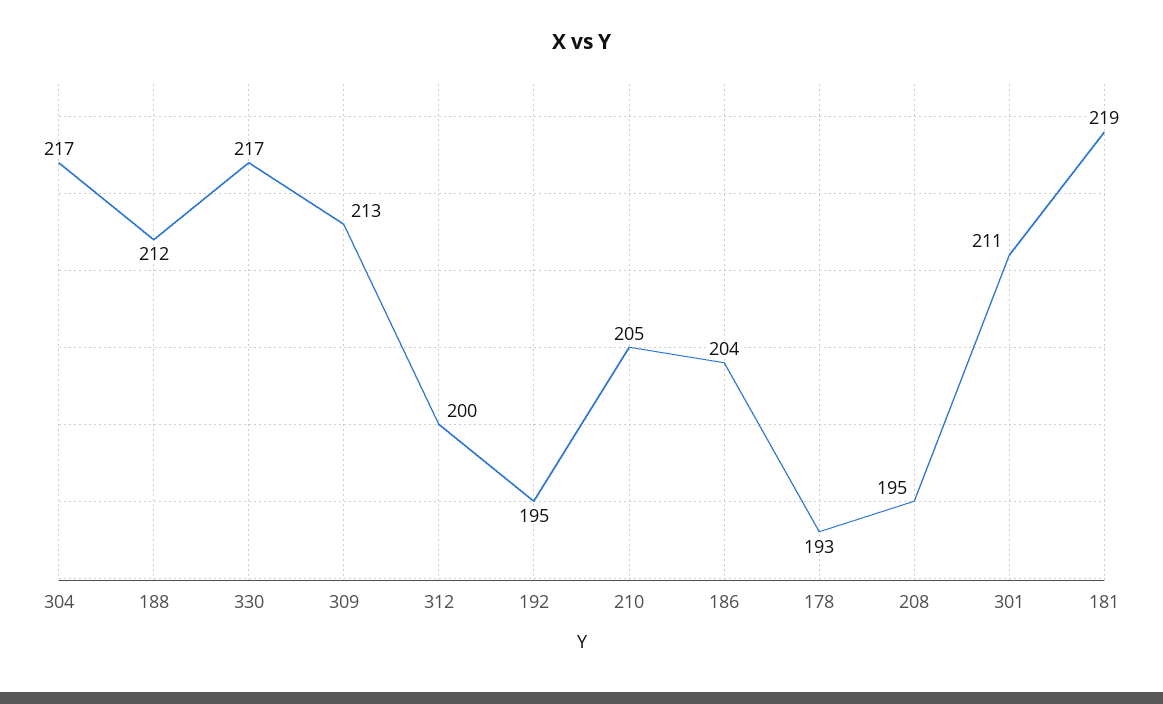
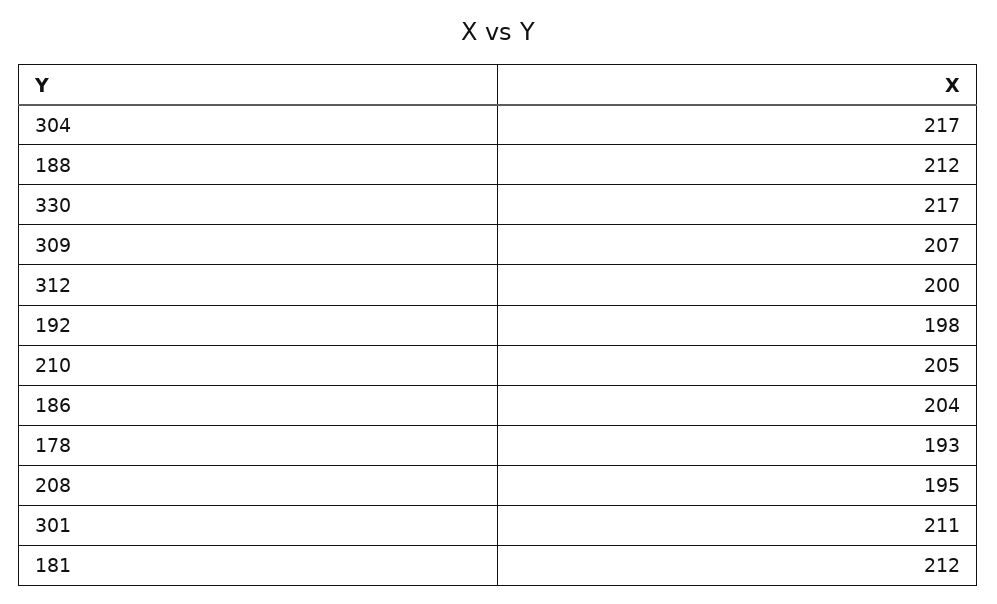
309: 213 -> 207
192: 195 -> 198
181: 219 -> 212

